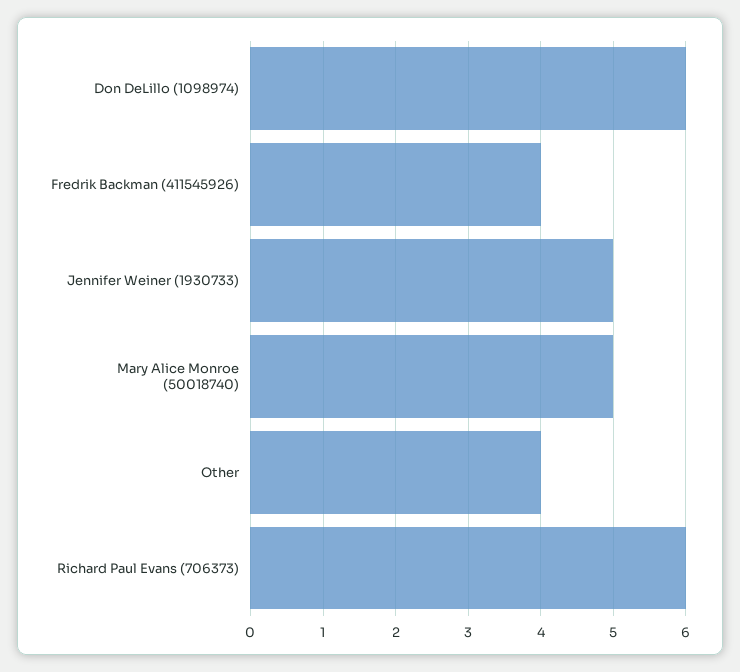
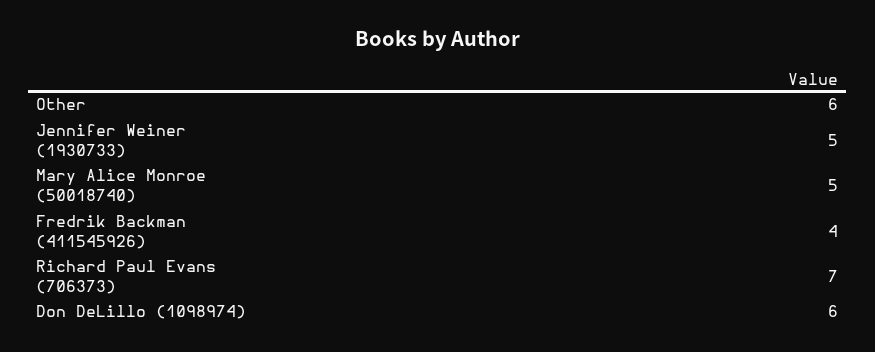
Other: 4 -> 6
Richard Paul Evans (706373): 6 -> 7

